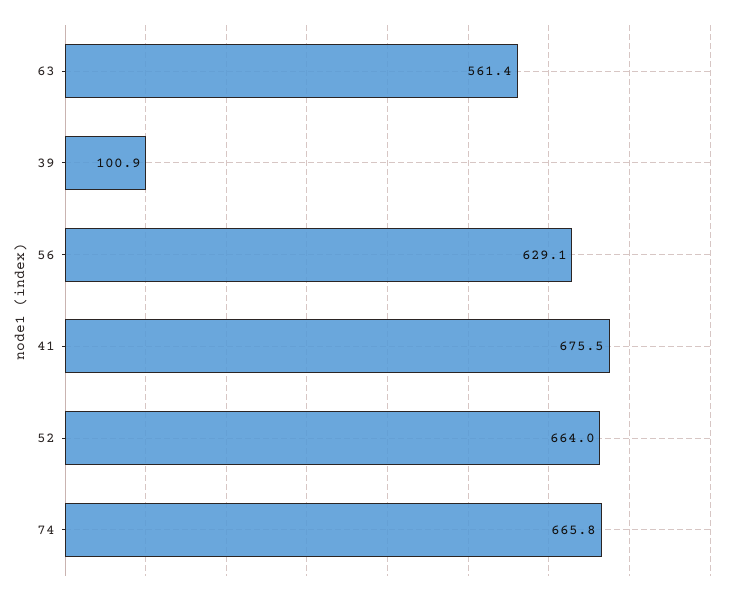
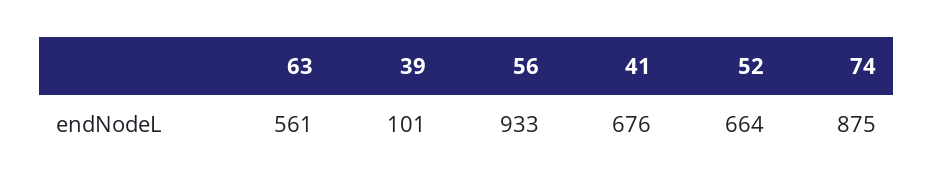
56: 629.1 -> 933
74: 665.8 -> 875

